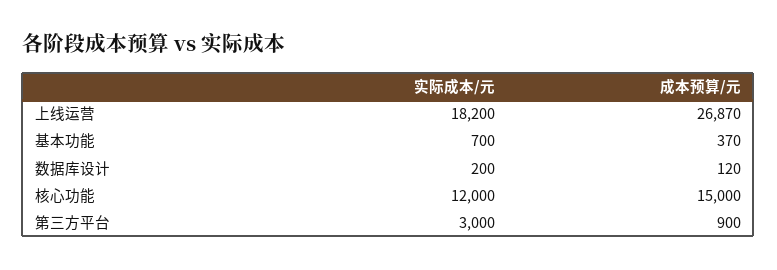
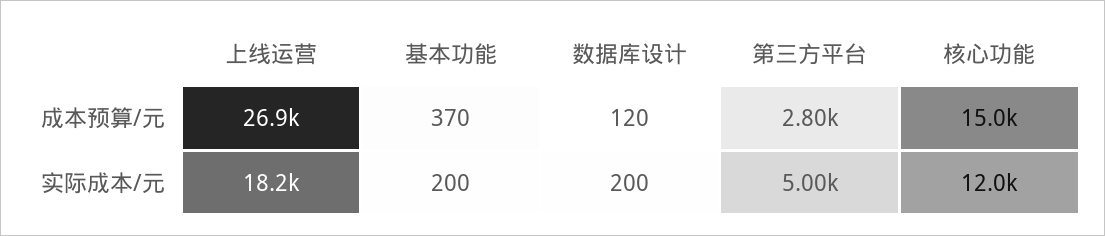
实际成本/元, 基本功能: 700 -> 200
实际成本/元, 第三方平台: 3000 -> 5000
成本预算/元, 第三方平台: 900 -> 2800

